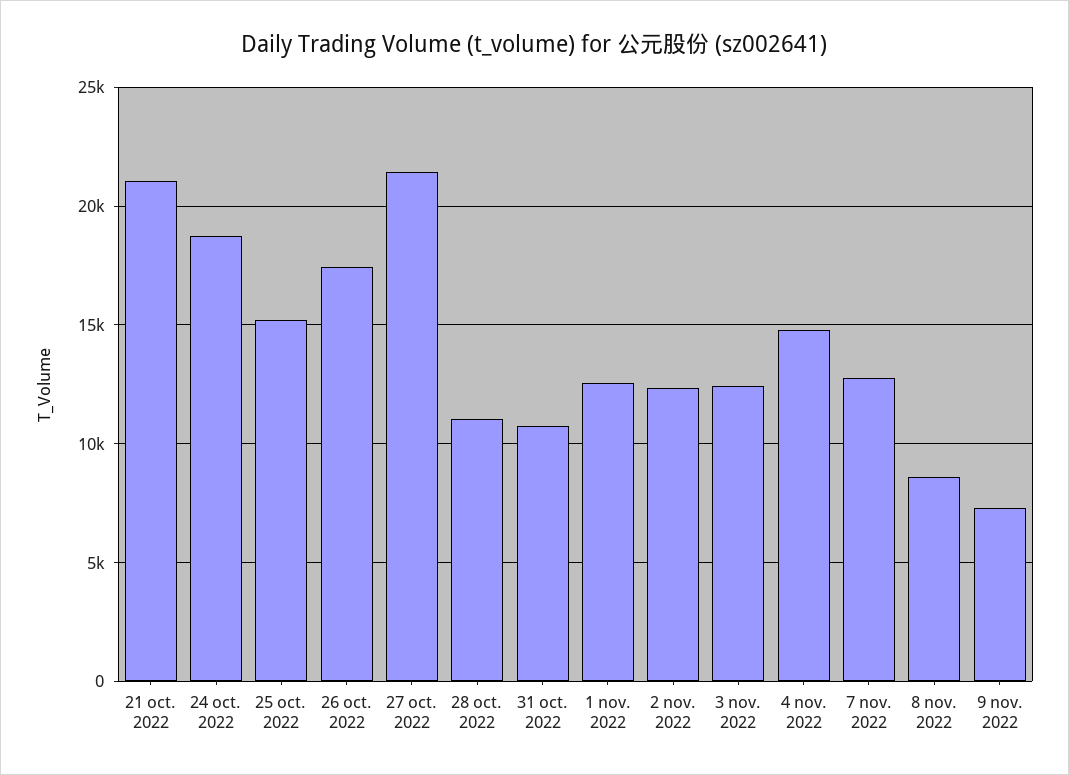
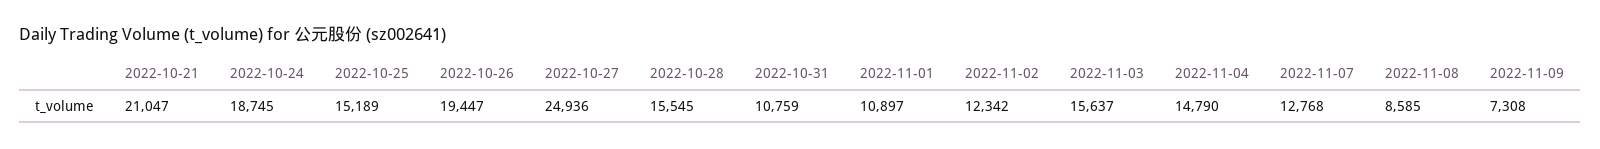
26 oct. 2022: 17500 -> 19447
27 oct. 2022: 21500 -> 24936
28 oct. 2022: 11000 -> 15545
1 nov. 2022: 12500 -> 10897
3 nov. 2022: 12500 -> 15637

